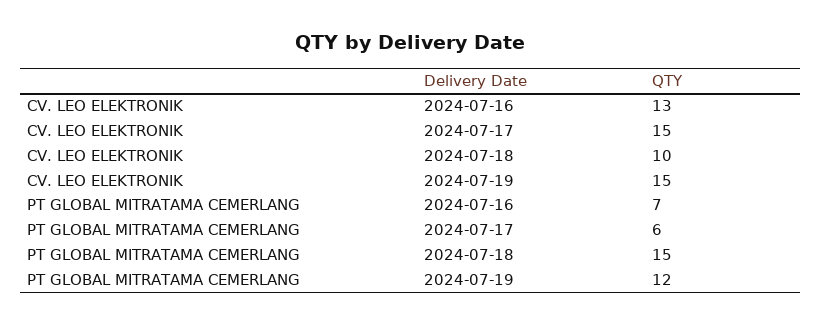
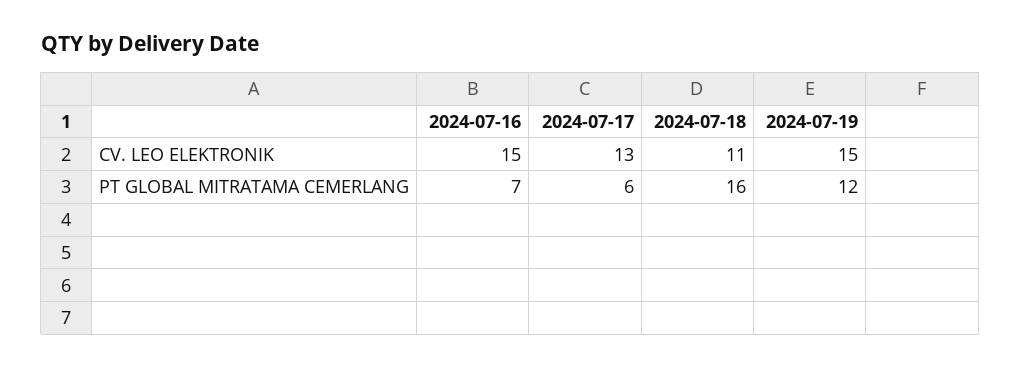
CV. LEO ELEKTRONIK, 2024-07-16: 13 -> 15
CV. LEO ELEKTRONIK, 2024-07-17: 15 -> 13
CV. LEO ELEKTRONIK, 2024-07-18: 10 -> 11
PT GLOBAL MITRATAMA CEMERLANG, 2024-07-18: 15 -> 16

